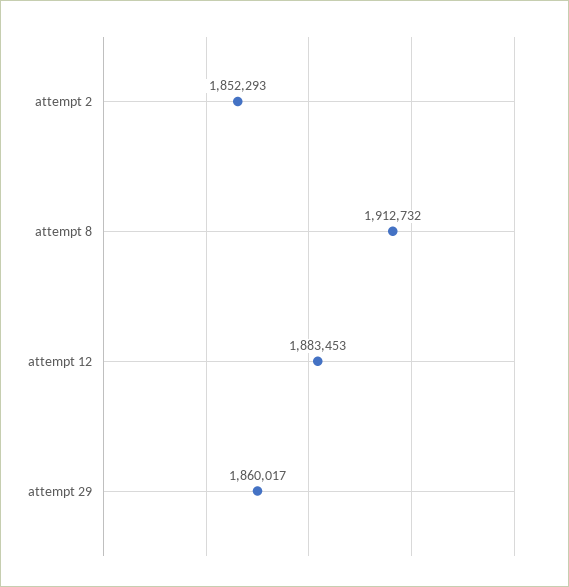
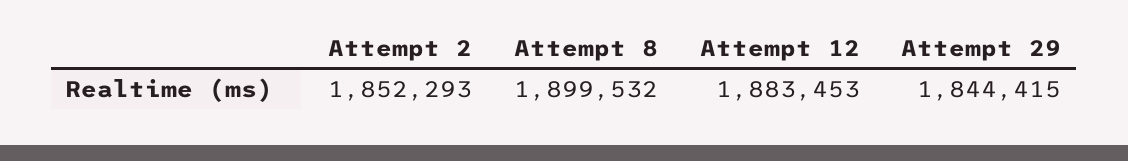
attempt 8: 1912732 -> 1899532
attempt 29: 1860017 -> 1844415

